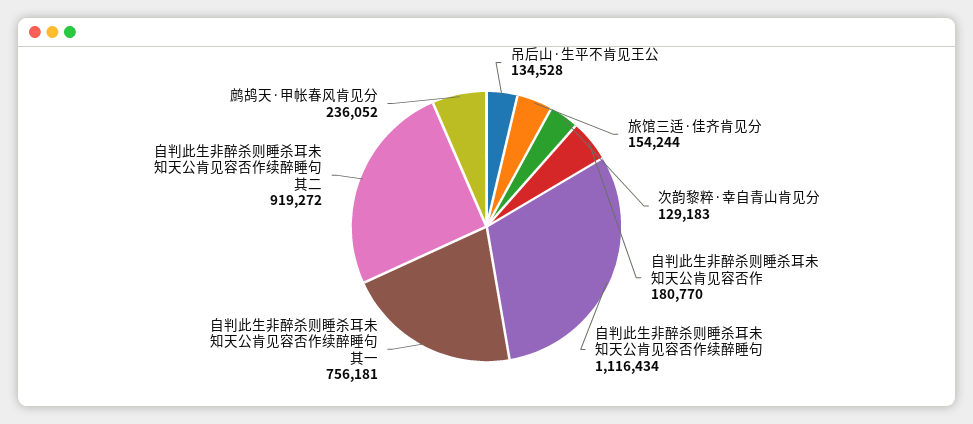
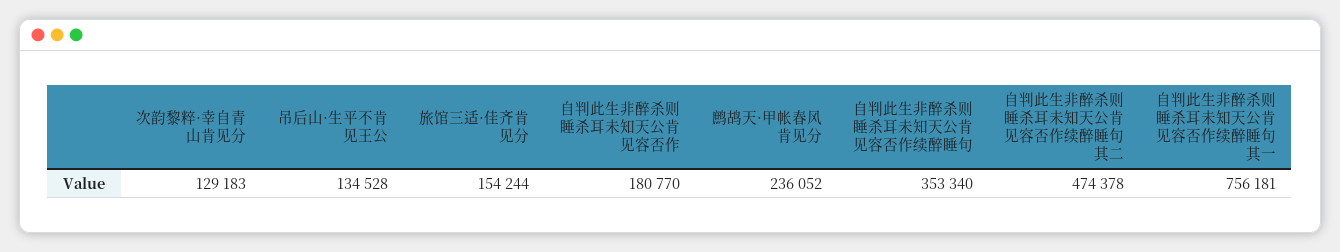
自判此生非醉杀则睡杀耳未知天公肯见容否作续醉睡句: 1116434 -> 353340
自判此生非醉杀则睡杀耳未知天公肯见容否作续醉睡句 其二: 919272 -> 474378

